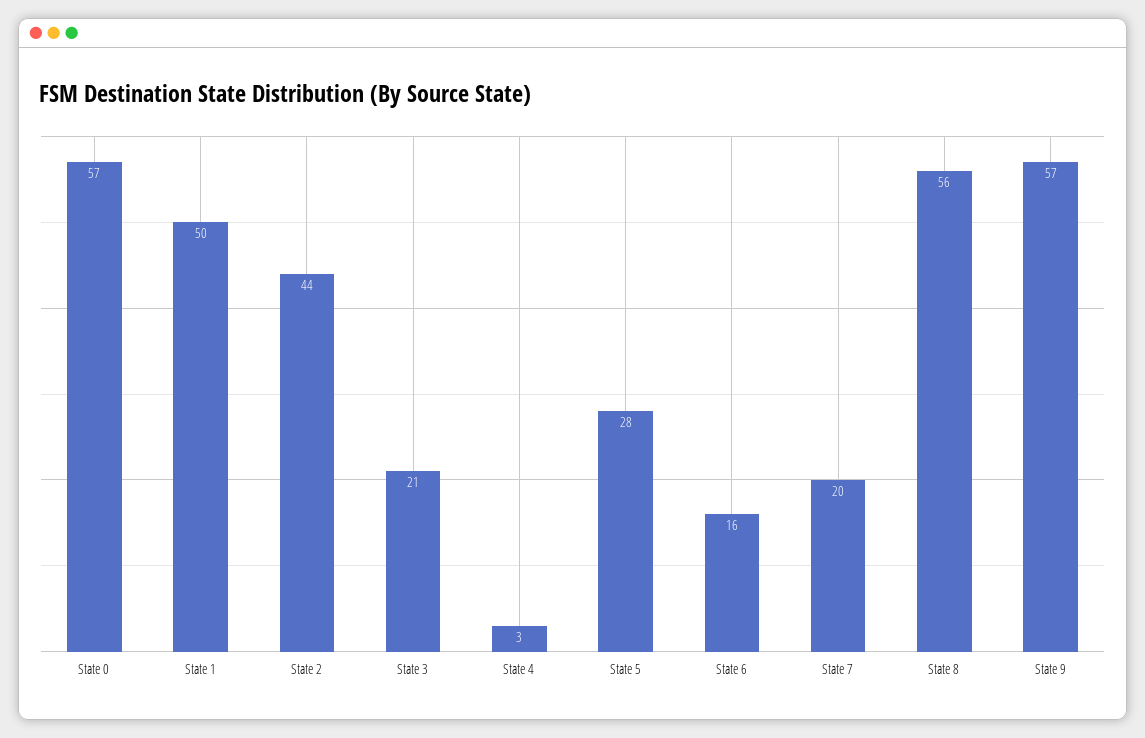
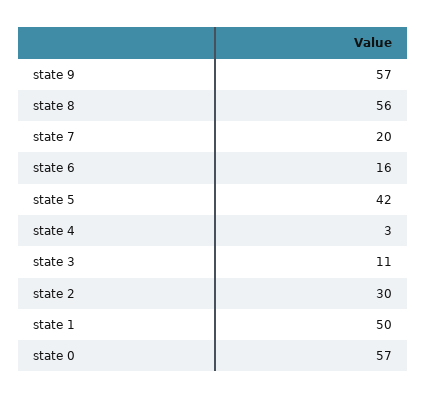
State 2: 44 -> 30
State 3: 21 -> 11
State 5: 28 -> 42

